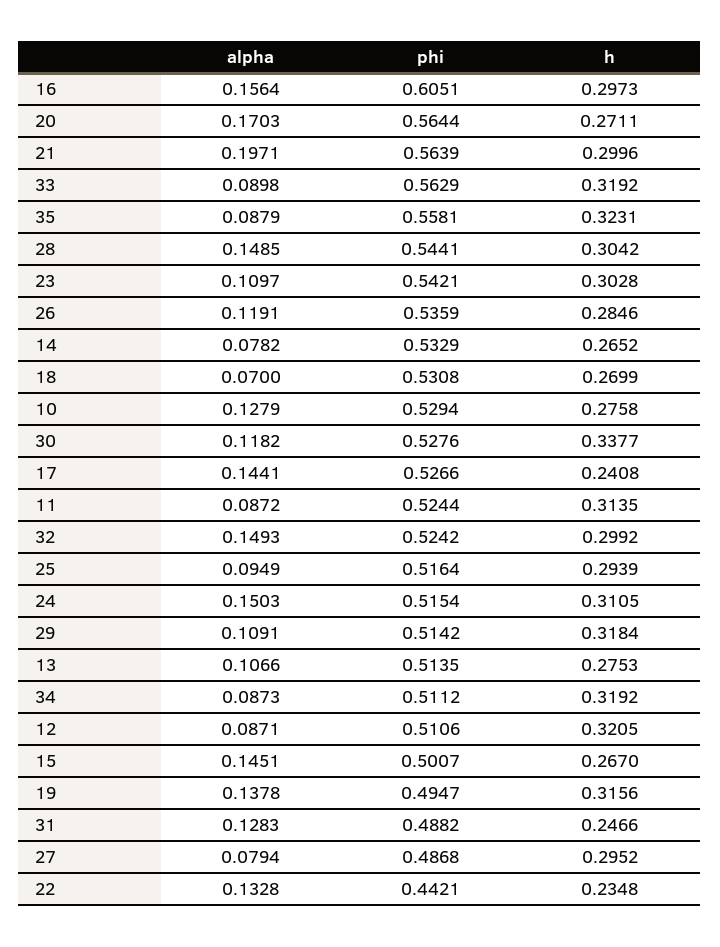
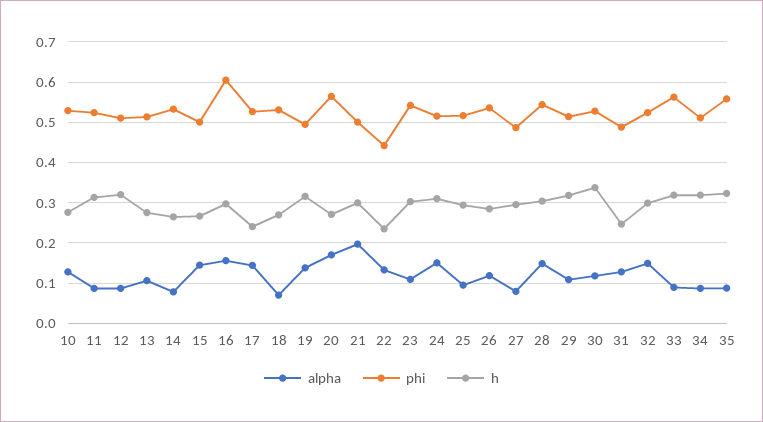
phi, 21: 0.5639 -> 0.5

